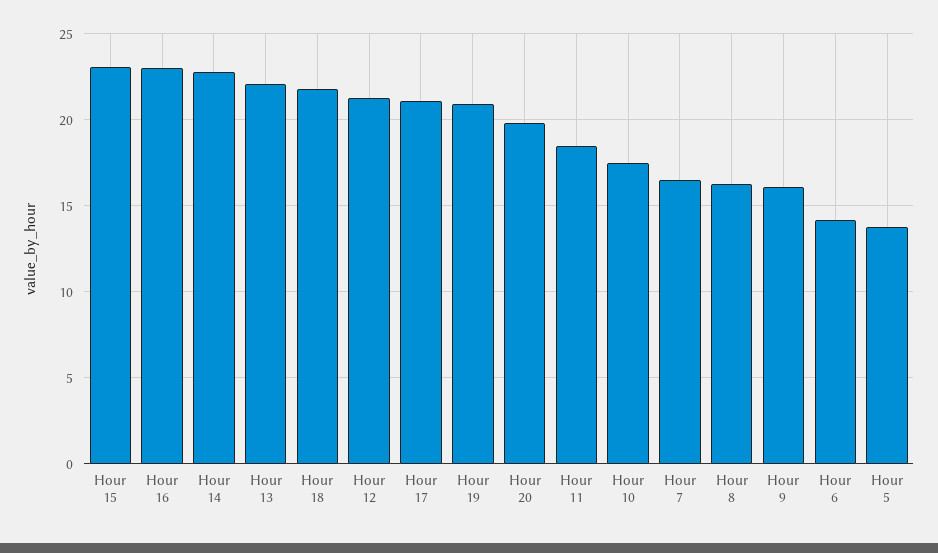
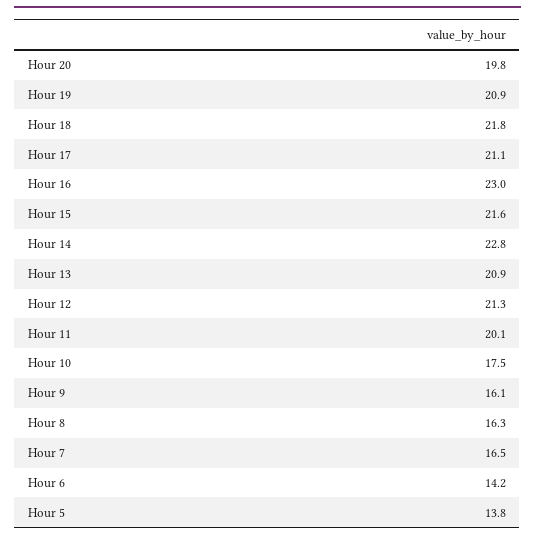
Hour 15: 23 -> 21.6
Hour 13: 22 -> 20.9
Hour 11: 18.5 -> 20.1

